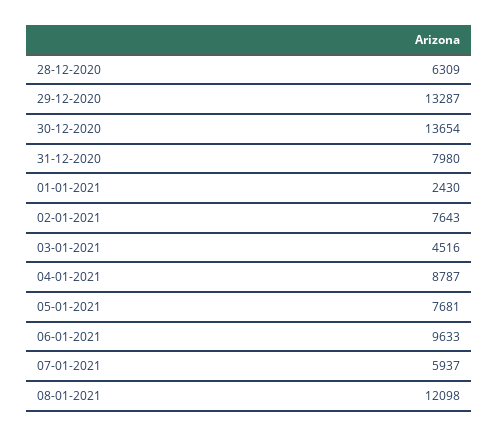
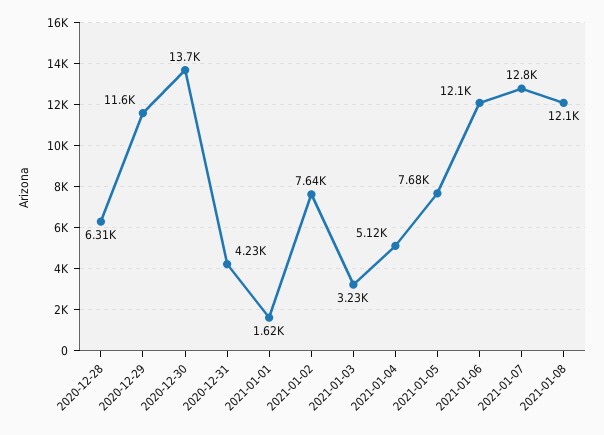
29-12-2020: 13287 -> 11600
31-12-2020: 7980 -> 4230
01-01-2021: 2430 -> 1620
03-01-2021: 4516 -> 3230
04-01-2021: 8787 -> 5120
06-01-2021: 9633 -> 12100
07-01-2021: 5937 -> 12800

